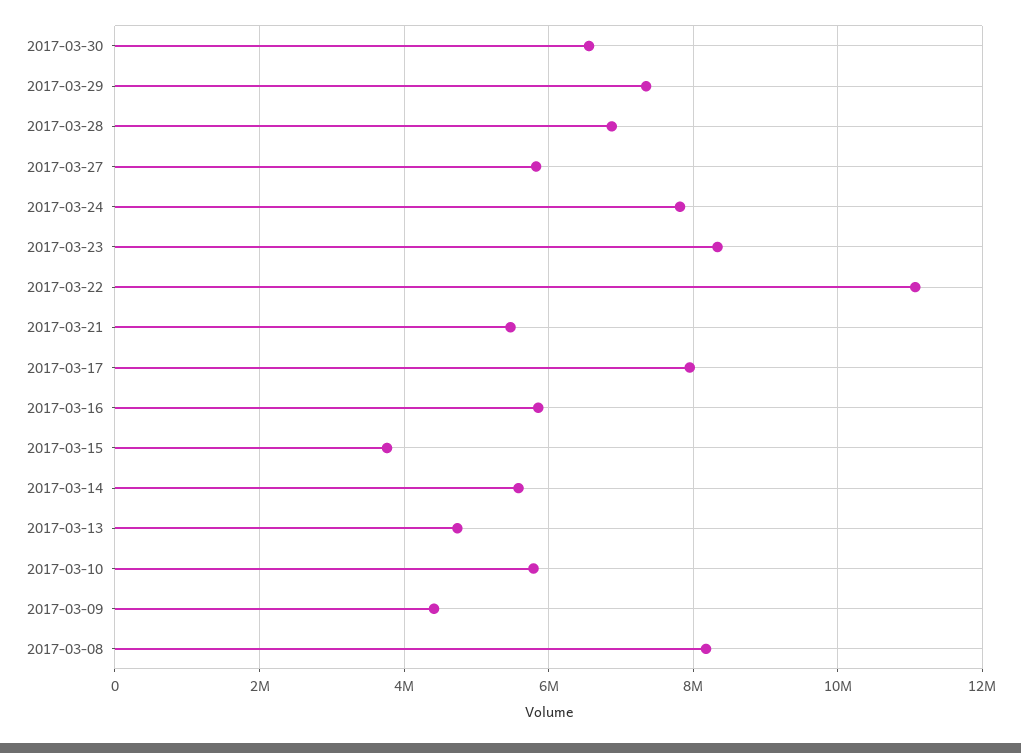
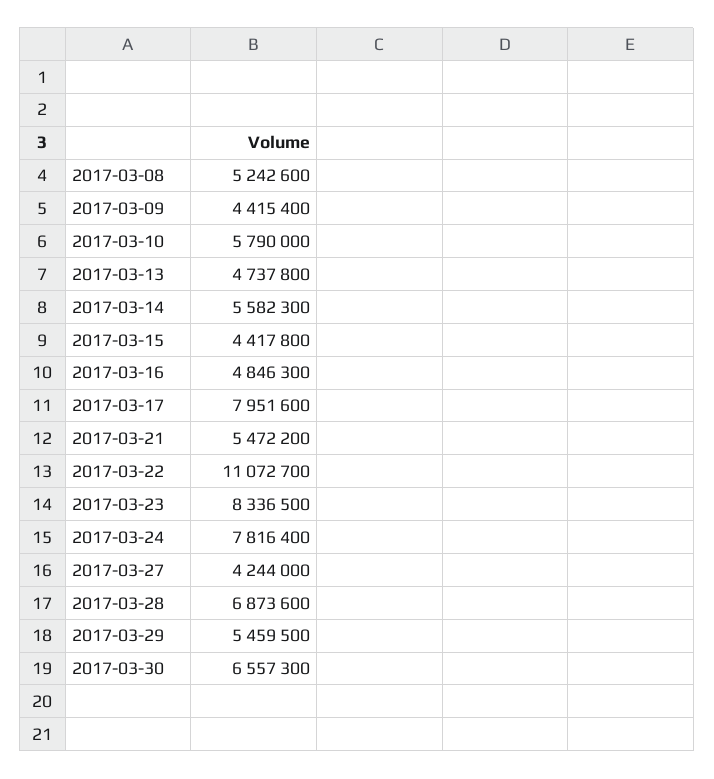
2017-03-29: 7400000 -> 5459500
2017-03-27: 5800000 -> 4244000
2017-03-16: 5800000 -> 4846300
2017-03-15: 3800000 -> 4417800
2017-03-08: 8200000 -> 5242600

